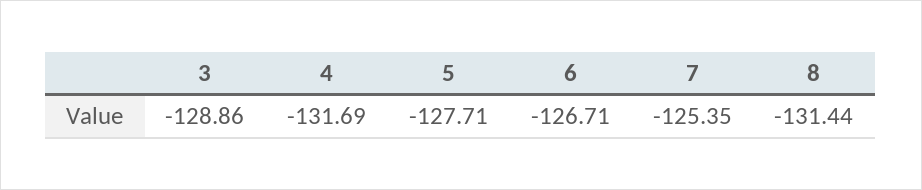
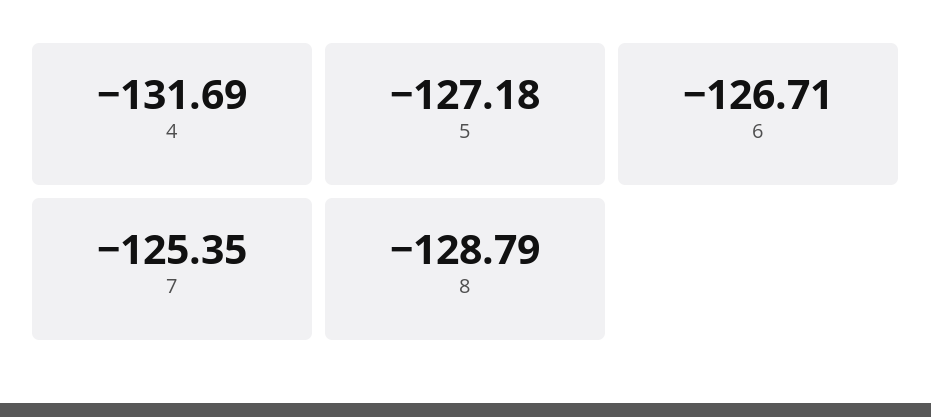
3: -128.86 -> none
5: -127.71 -> -127.18
8: -131.44 -> -128.79

